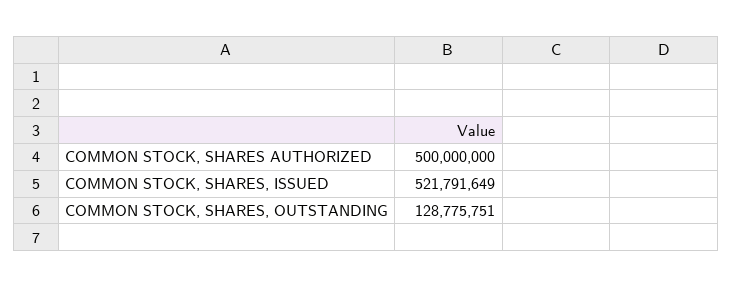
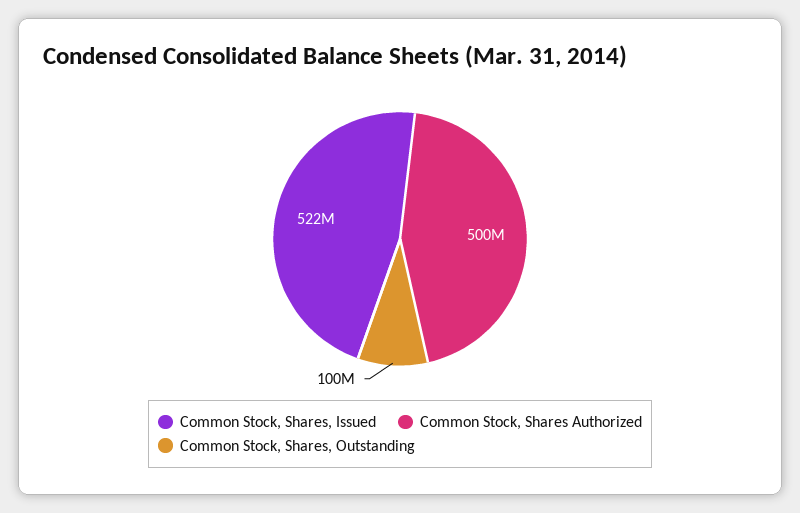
COMMON STOCK, SHARES, OUTSTANDING: 128775751 -> 100000000

